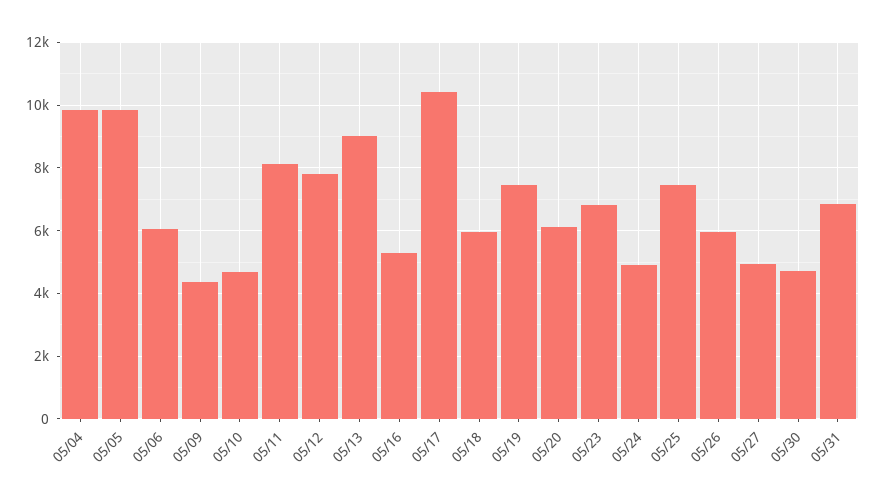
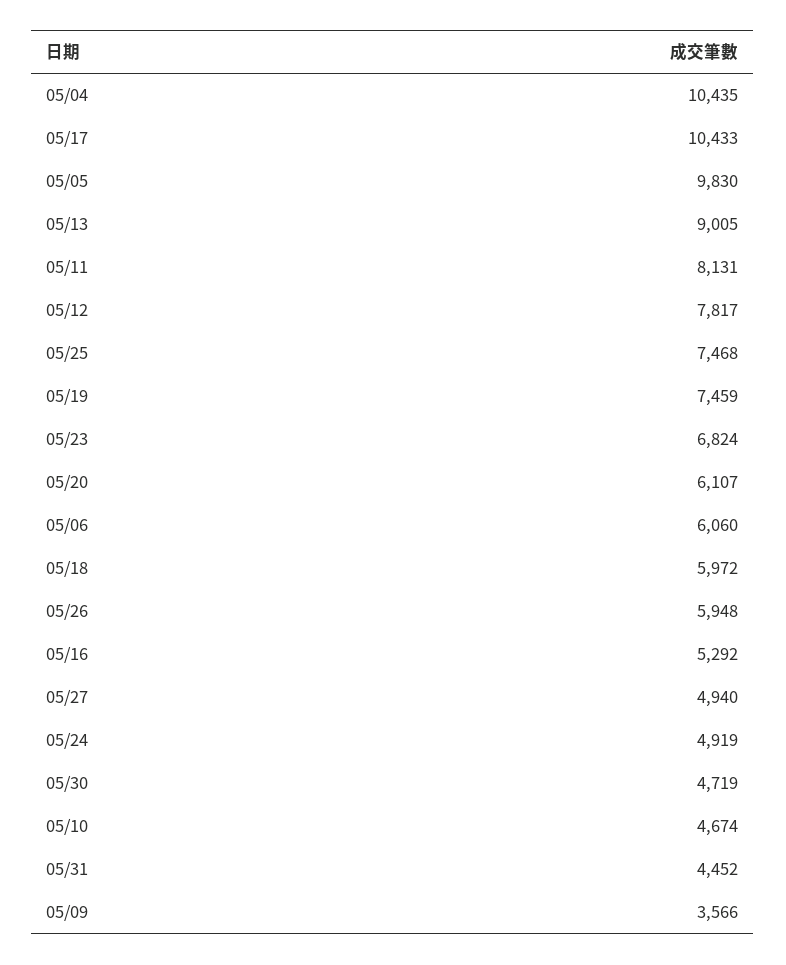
05/04: 9800 -> 10435
05/09: 4400 -> 3566
05/31: 6800 -> 4452

